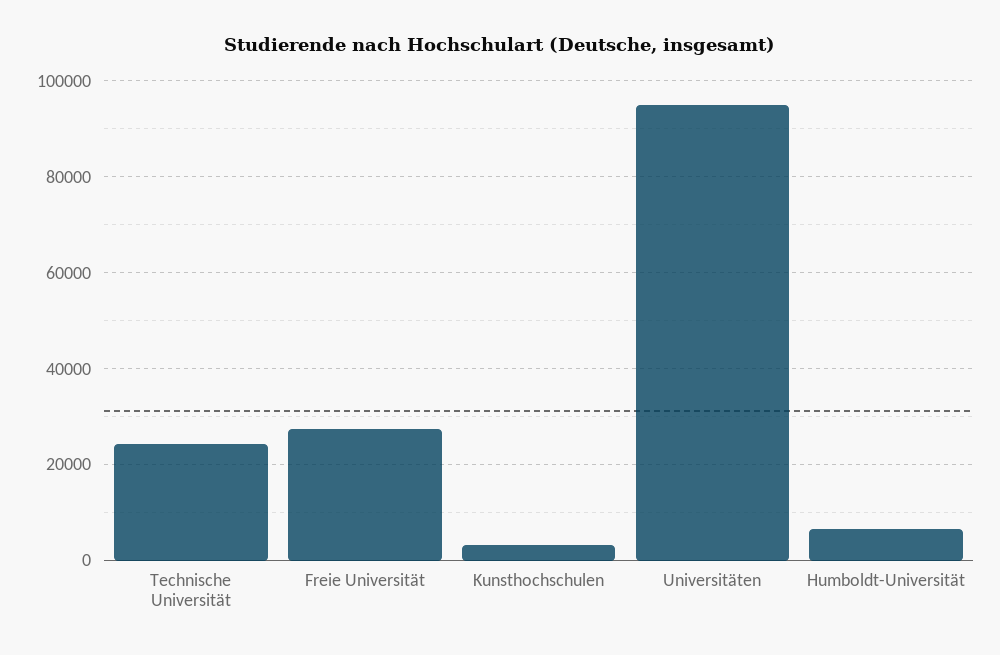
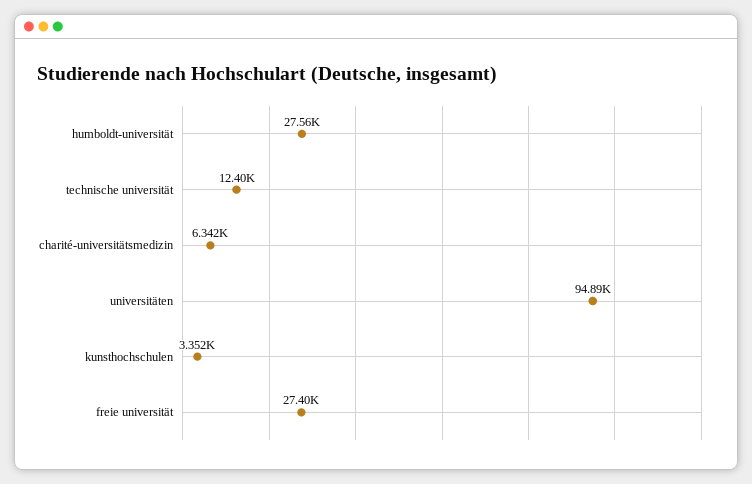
Technische Universität: 24000 -> 12400
Humboldt-Universität: 6000 -> 27560
charité-universitätsmedizin: none -> 6342

